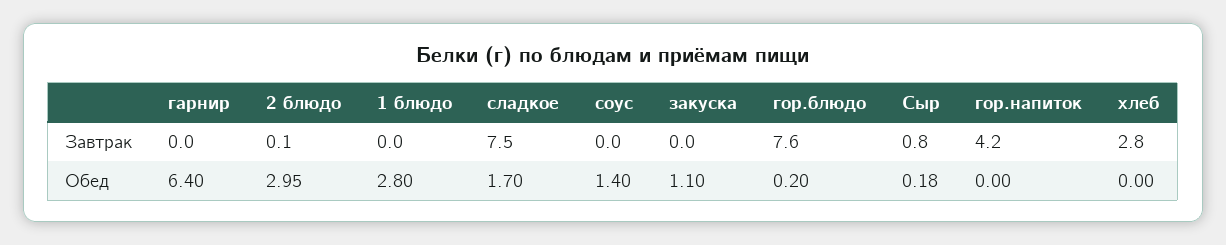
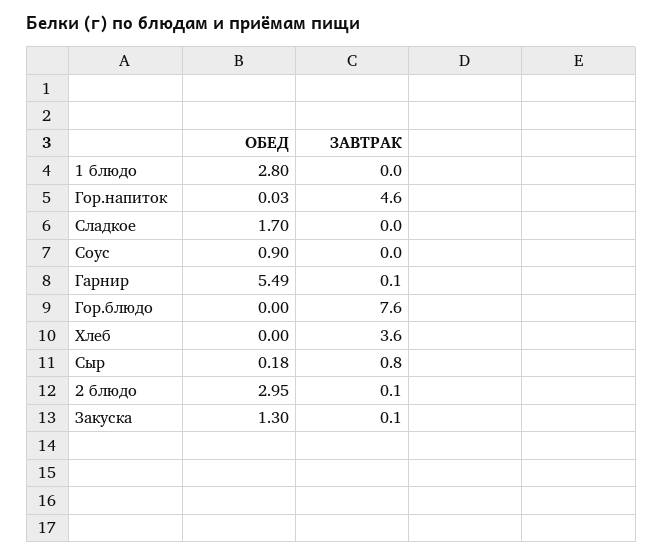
гарнир, Завтрак: 0 -> 0.1
сладкое, Завтрак: 7.5 -> 0
закуска, Завтрак: 0 -> 0.1
гор.напиток, Завтрак: 4.2 -> 4.6
хлеб, Завтрак: 2.8 -> 3.6
гарнир, Обед: 6.4 -> 5.49
соус, Обед: 1.4 -> 0.9
закуска, Обед: 1.1 -> 1.3
гор.блюдо, Обед: 0.2 -> 0
гор.напиток, Обед: 0 -> 0.03

